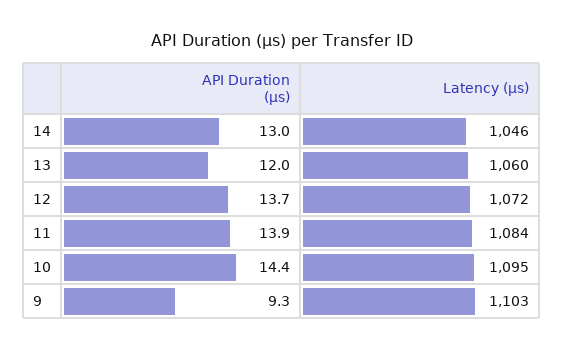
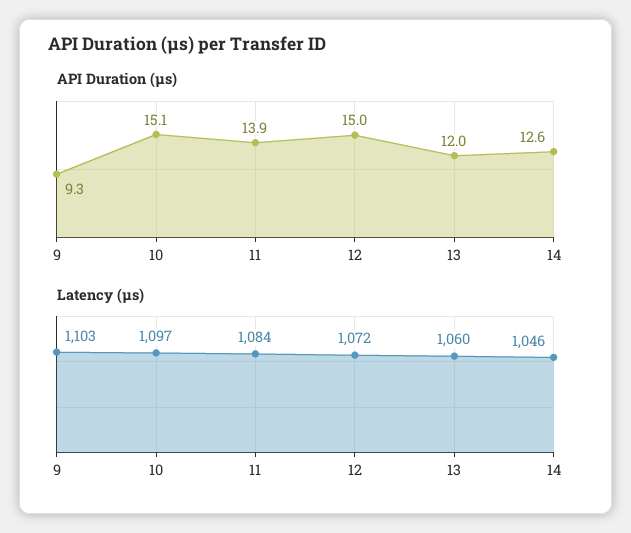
API Duration (μs), 14: 13 -> 12.6
API Duration (μs), 12: 13.7 -> 15
API Duration (μs), 10: 14.4 -> 15.1
Latency (μs), 10: 1095 -> 1097

